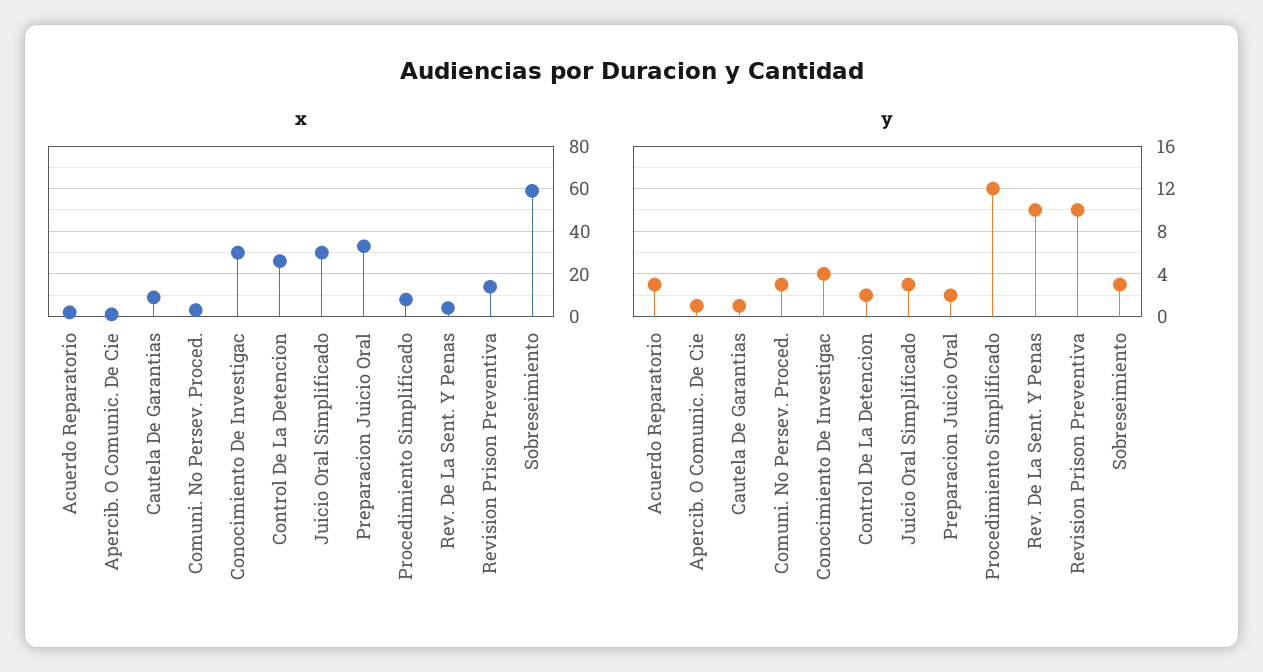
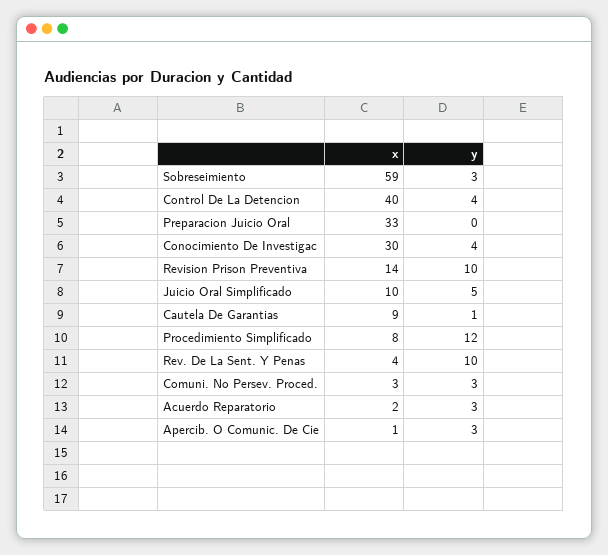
x, Control De La Detencion: 25 -> 40
x, Juicio Oral Simplificado: 30 -> 10
y, Apercib. O Comunic. De Cie: 1 -> 3
y, Control De La Detencion: 2 -> 4
y, Juicio Oral Simplificado: 3 -> 5
y, Preparacion Juicio Oral: 2 -> 0

